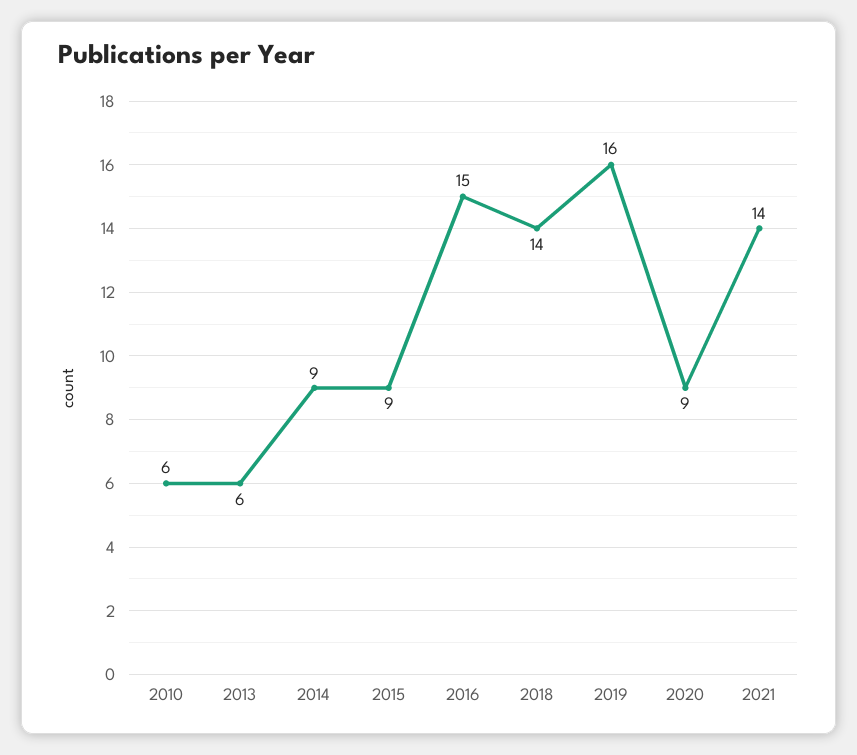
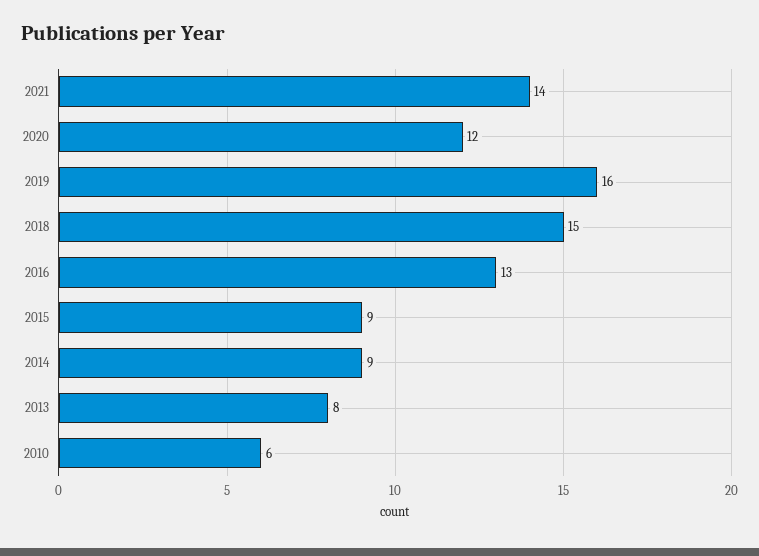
2013: 6 -> 8
2016: 15 -> 13
2018: 14 -> 15
2020: 9 -> 12

